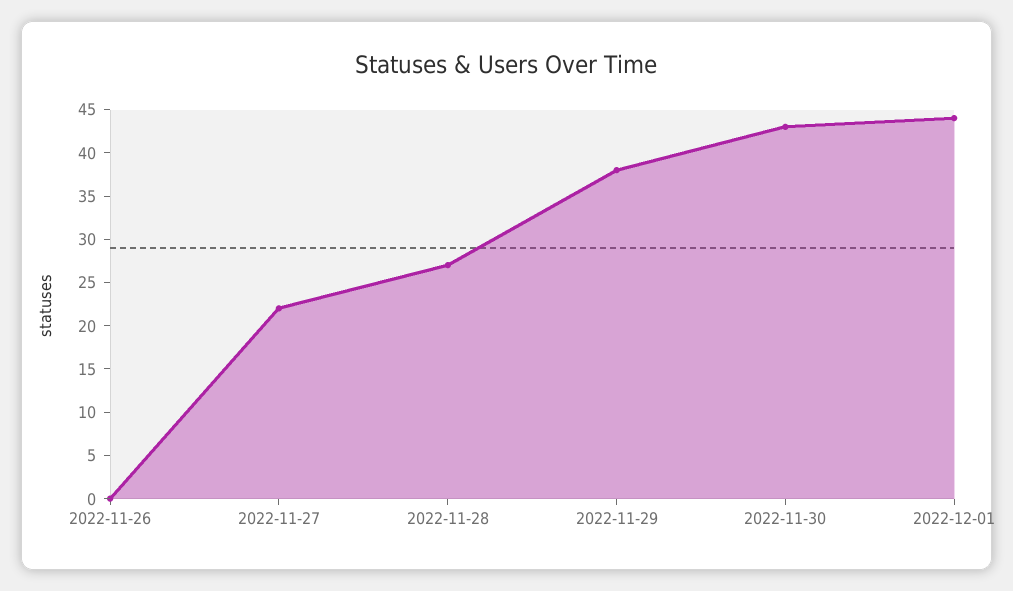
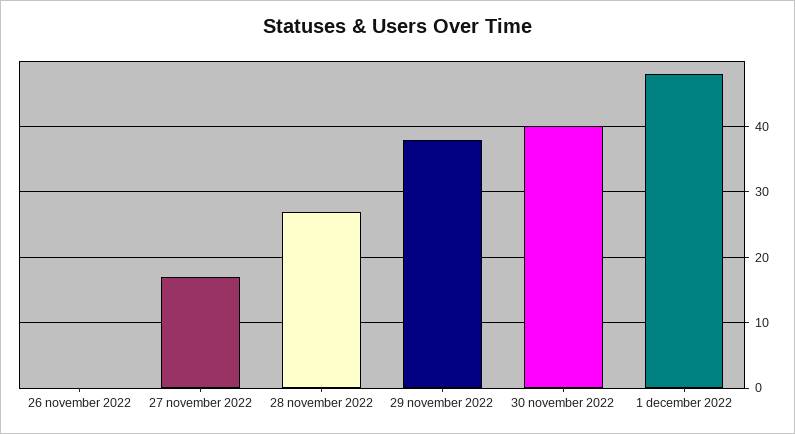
2022-11-27: 22 -> 17
2022-11-30: 43 -> 40
2022-12-01: 44 -> 48

